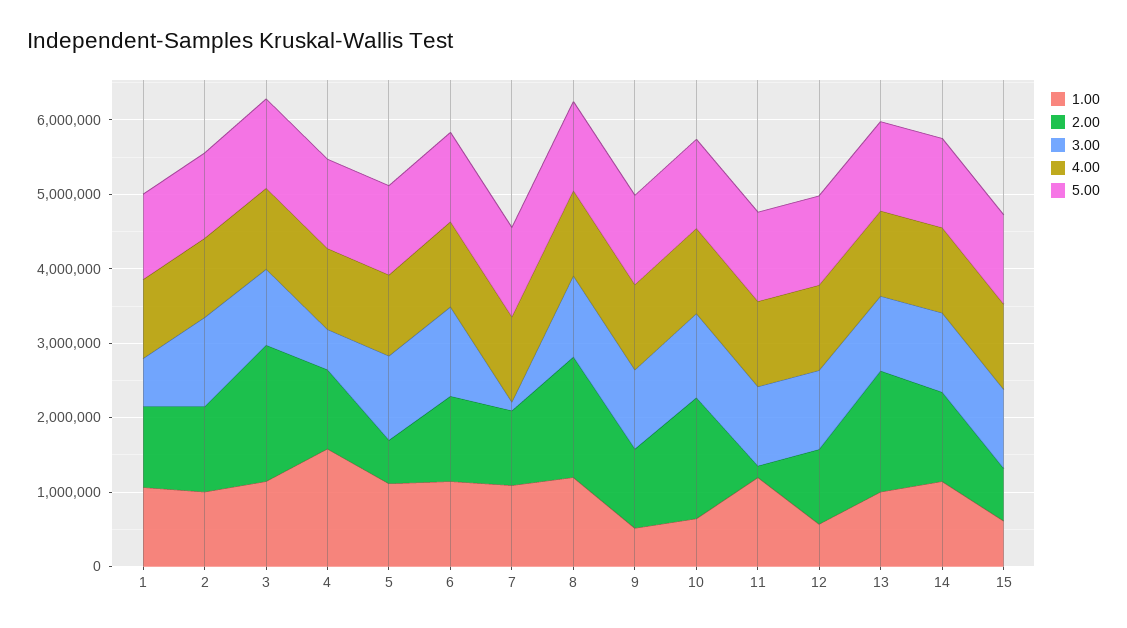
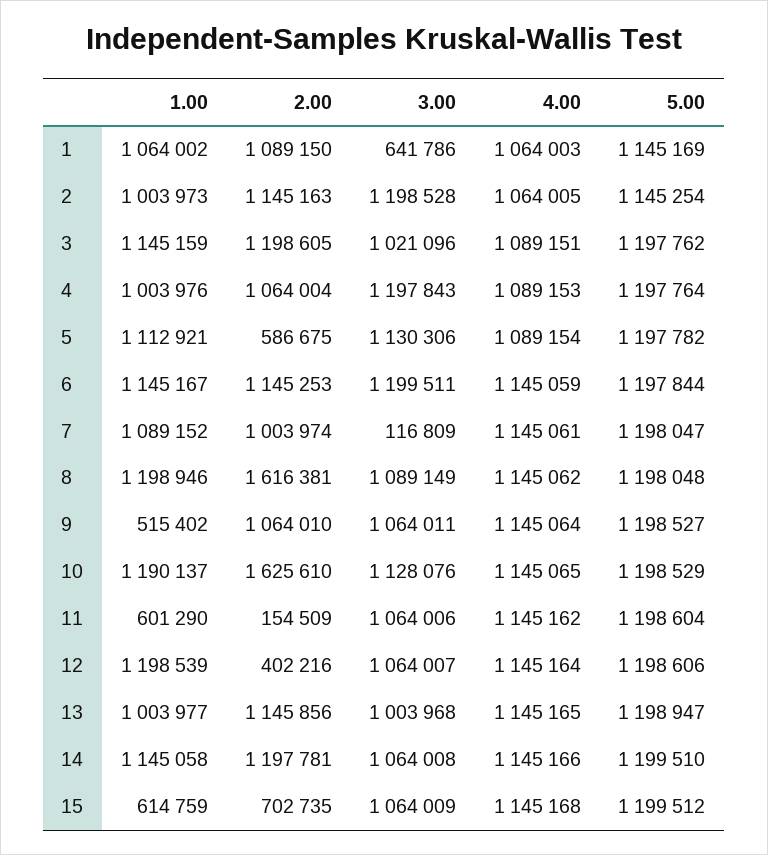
2.00, 3: 1800000 -> 1198605
1.00, 4: 1600000 -> 1003976
3.00, 4: 600000 -> 1197843
1.00, 10: 600000 -> 1190137
1.00, 11: 1200000 -> 601290
1.00, 12: 600000 -> 1198539
2.00, 12: 1000000 -> 402216
2.00, 13: 1600000 -> 1145856

